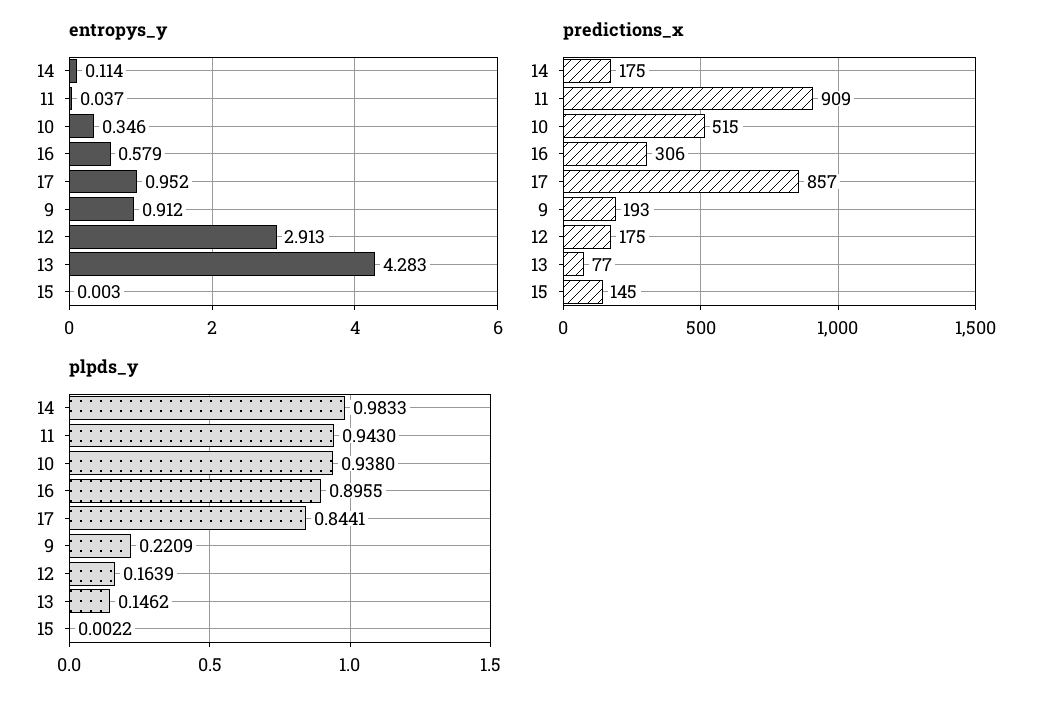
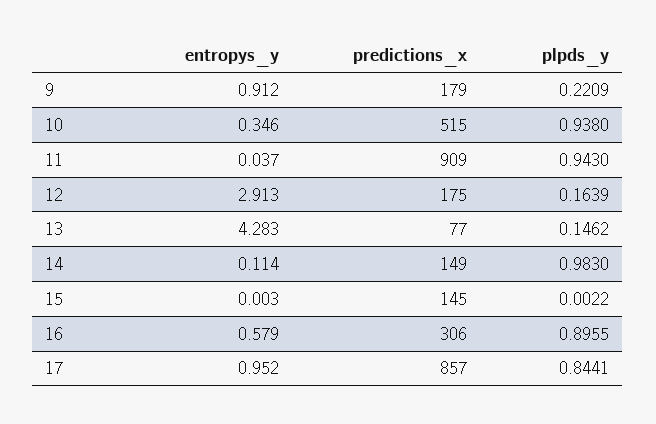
predictions_x, 14: 175 -> 149
predictions_x, 9: 193 -> 179
plpds_y, 14: 0.9833 -> 0.983

